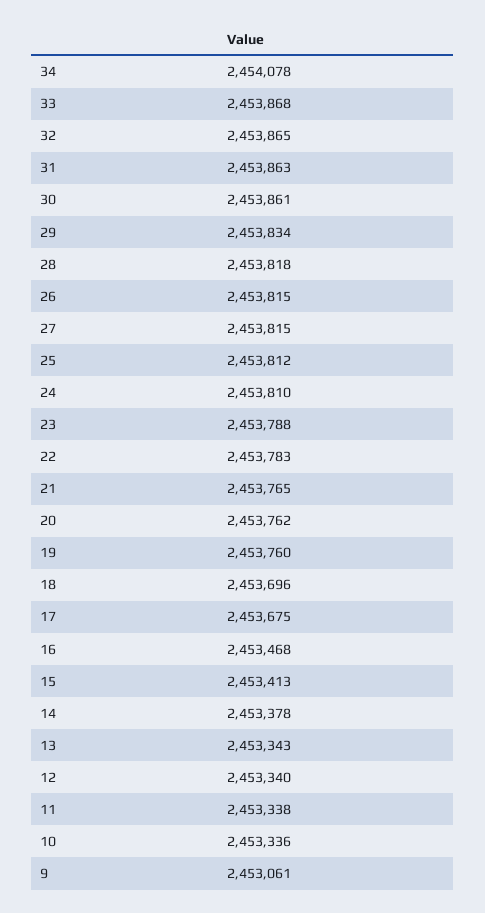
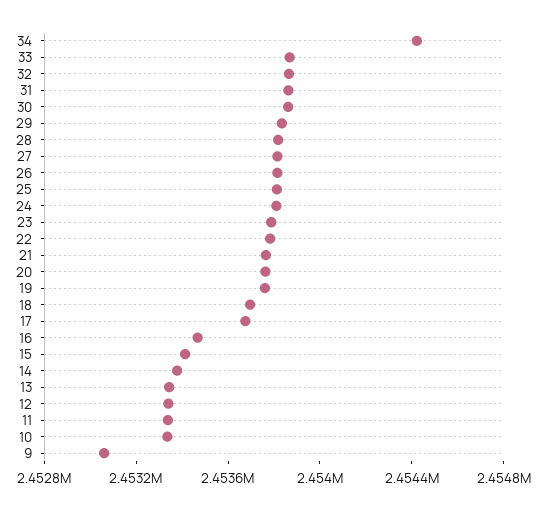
34: 2454078 -> 2454400

